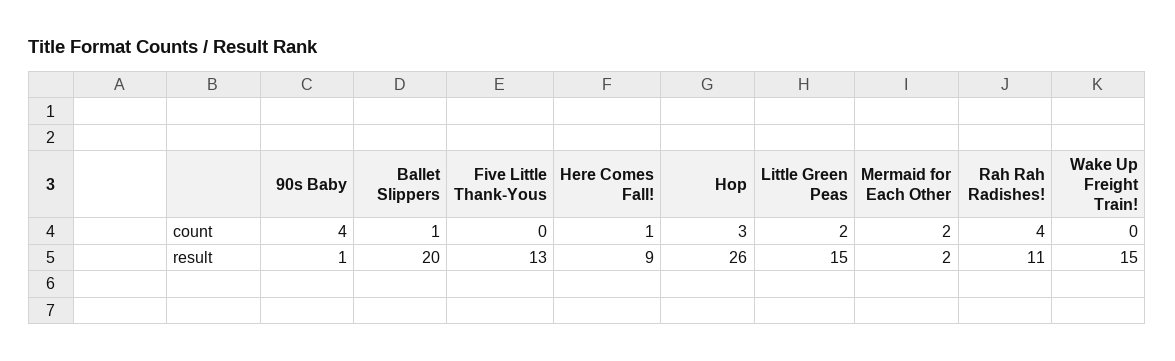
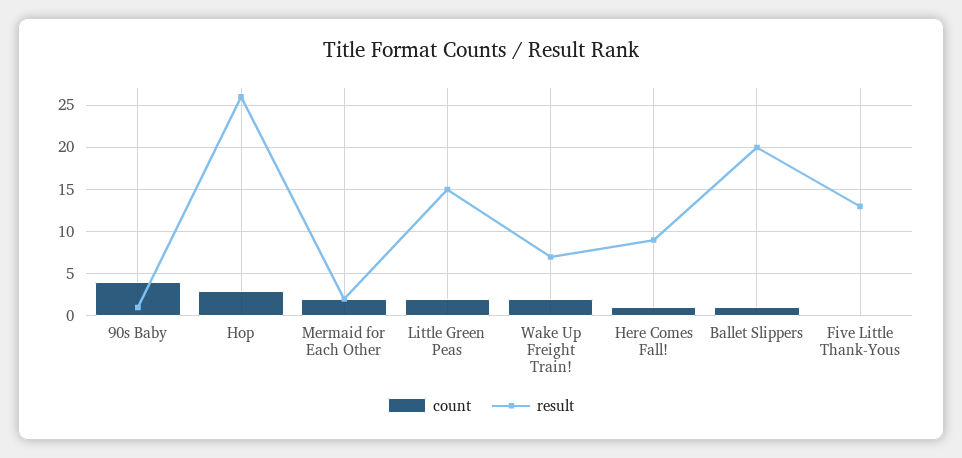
count, Rah Rah Radishes!: 4 -> none
count, Wake Up Freight Train!: 0 -> 2
result, Rah Rah Radishes!: 11 -> none
result, Wake Up Freight Train!: 15 -> 7

